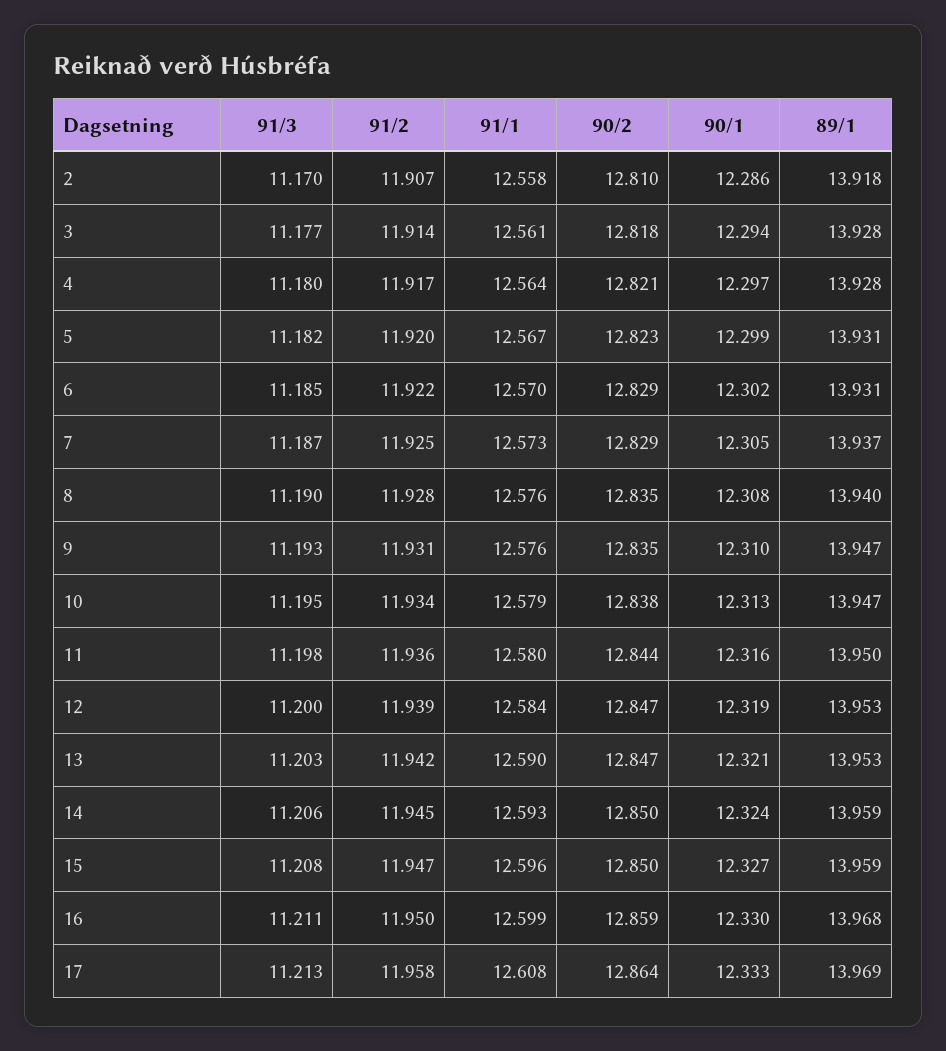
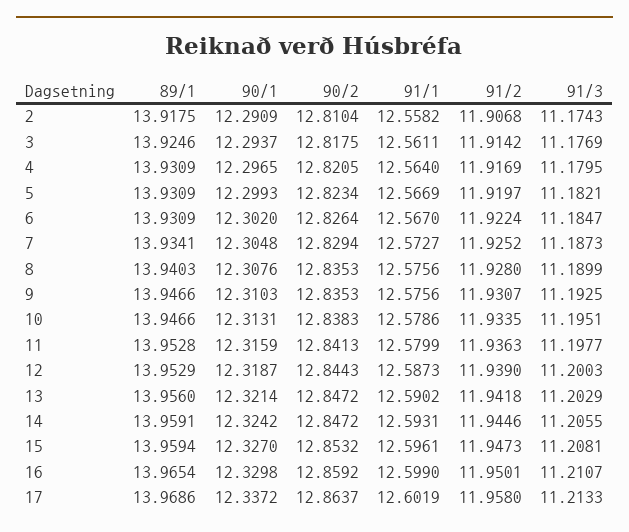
91/3, 2: 11.17 -> 11.1743
90/1, 2: 12.286 -> 12.2909
89/1, 3: 13.928 -> 13.9246
89/1, 4: 13.928 -> 13.9309
91/1, 6: 12.57 -> 12.567
90/2, 6: 12.829 -> 12.8264
89/1, 7: 13.937 -> 13.9341
90/2, 11: 12.844 -> 12.8413
89/1, 11: 13.95 -> 13.9528
91/1, 12: 12.584 -> 12.5873
90/2, 12: 12.847 -> 12.8443
89/1, 13: 13.953 -> 13.956
90/2, 14: 12.85 -> 12.8472
90/2, 15: 12.85 -> 12.8532
89/1, 16: 13.968 -> 13.9654
91/1, 17: 12.608 -> 12.6019
90/1, 17: 12.333 -> 12.3372

